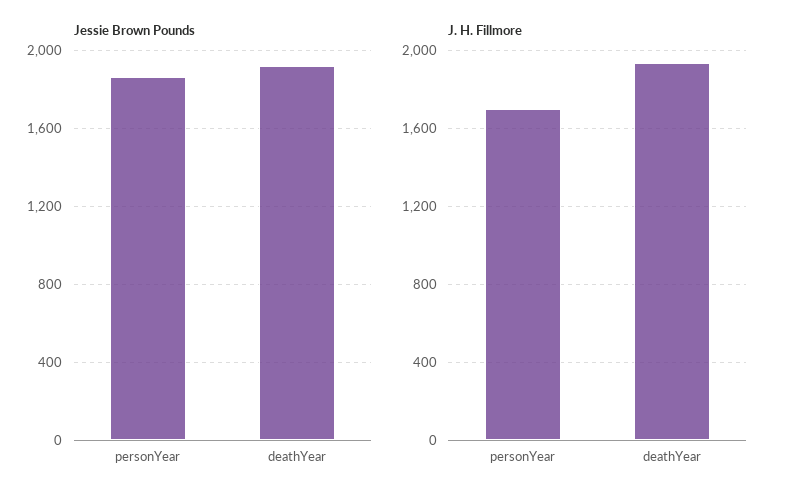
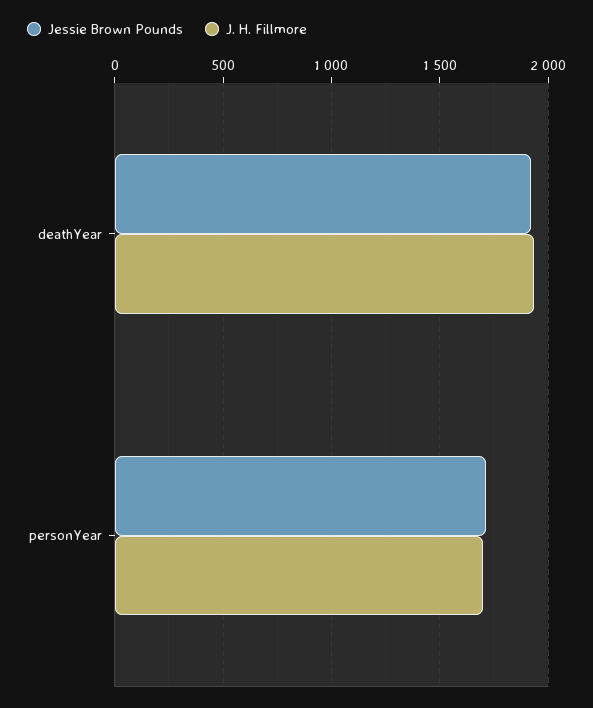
Jessie Brown Pounds, personYear: 1850 -> 1700

